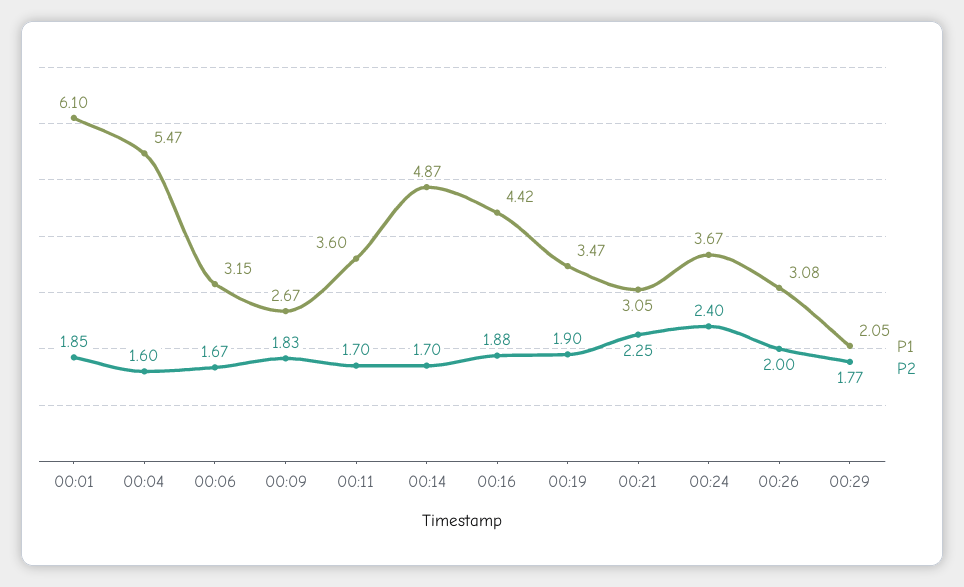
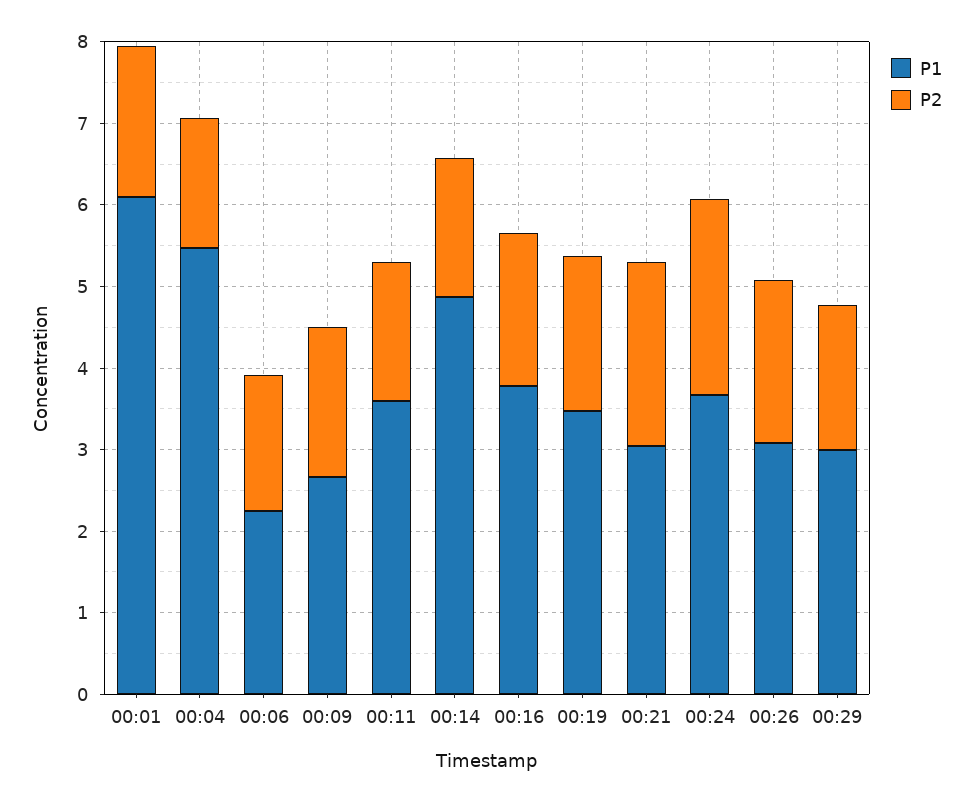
P1, 00:06: 3.15 -> 2.2
P1, 00:16: 4.42 -> 3.8
P1, 00:29: 2.05 -> 3

